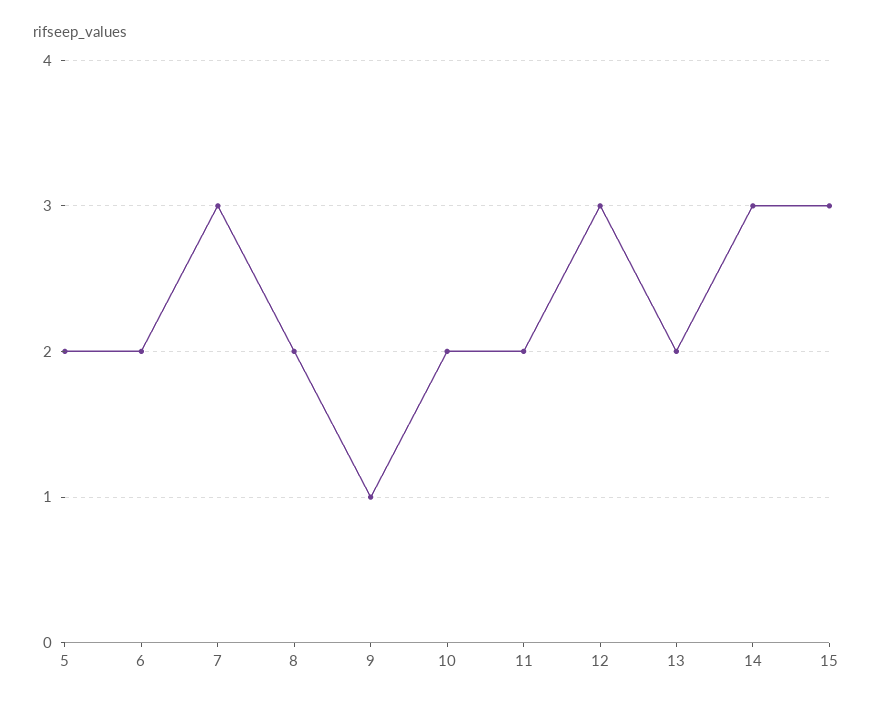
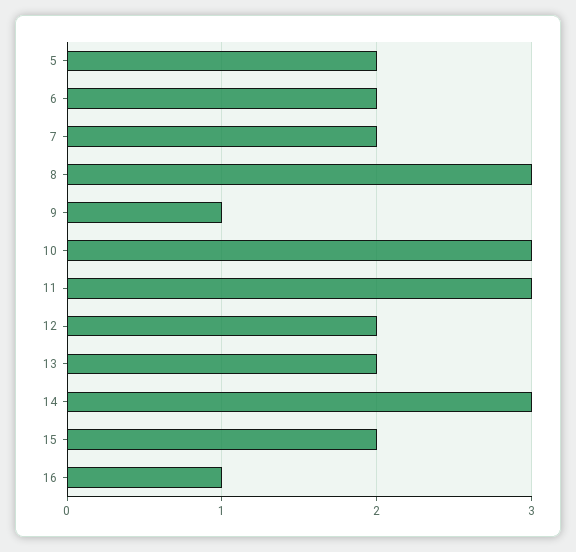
7: 3 -> 2
8: 2 -> 3
10: 2 -> 3
11: 2 -> 3
12: 3 -> 2
15: 3 -> 2
16: none -> 1

